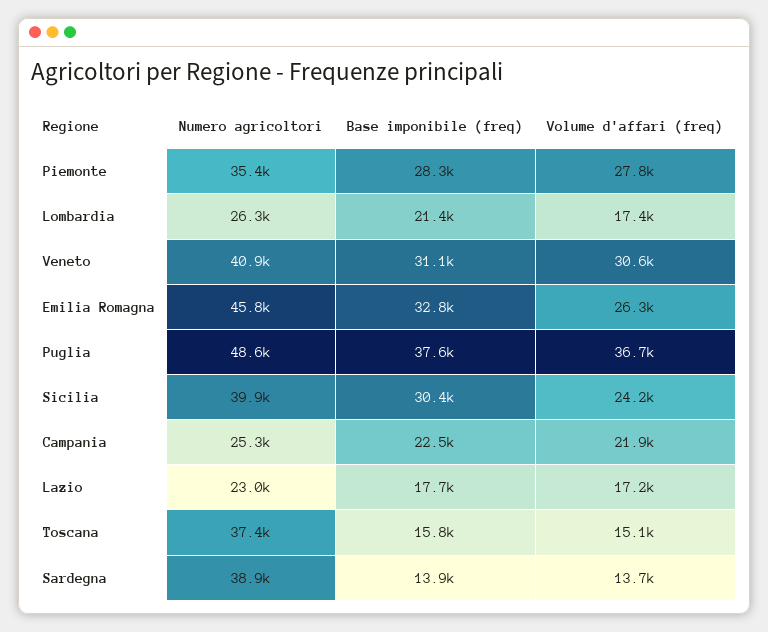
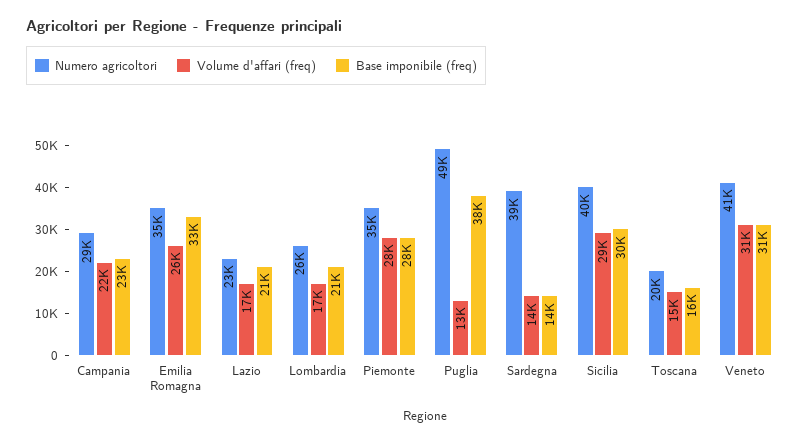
Numero agricoltori, Emilia Romagna: 45800 -> 35000
Volume d'affari (freq), Puglia: 36700 -> 13000
Volume d'affari (freq), Sicilia: 24200 -> 29000
Numero agricoltori, Campania: 25300 -> 29000
Base imponibile (freq), Lazio: 17700 -> 21000
Numero agricoltori, Toscana: 37400 -> 20000

